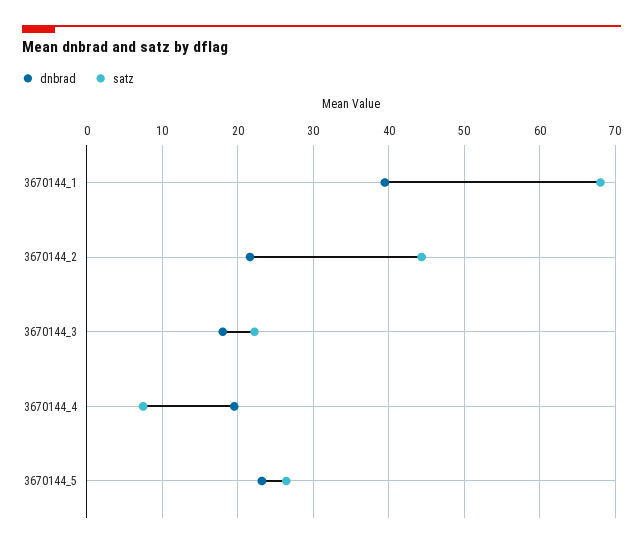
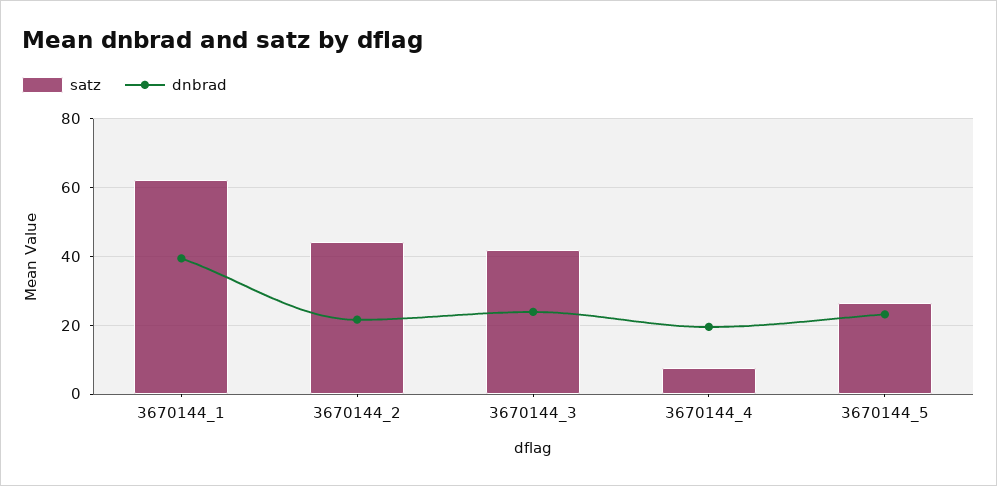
satz, 3670144_1: 68 -> 62
dnbrad, 3670144_3: 18 -> 24
satz, 3670144_3: 22 -> 42

